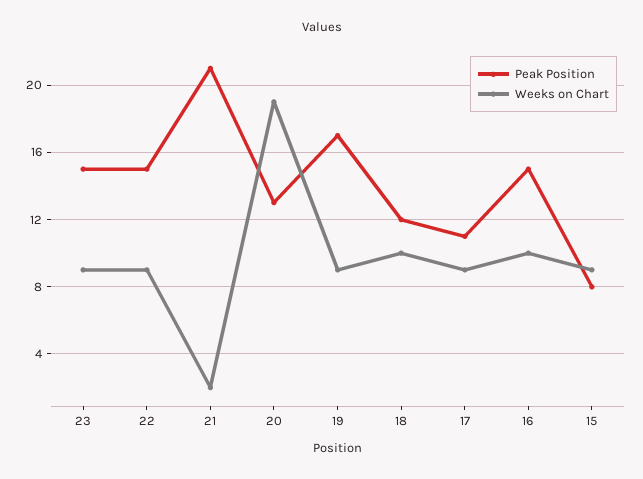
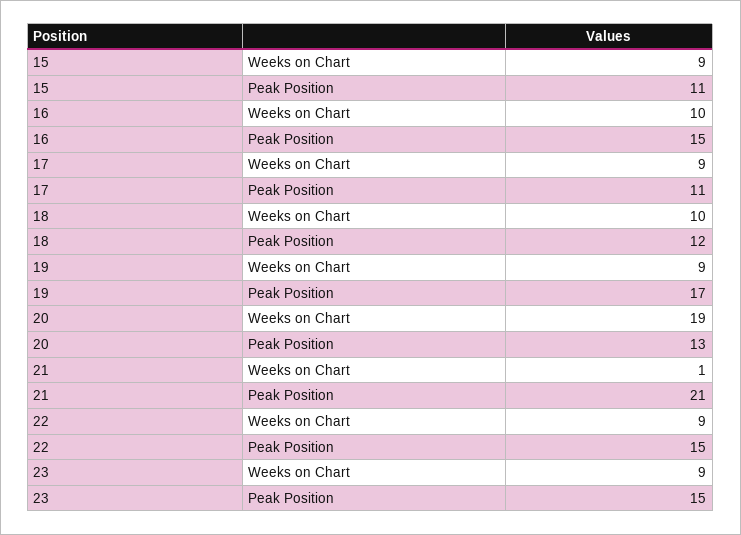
Weeks on Chart, 21: 2 -> 1
Peak Position, 15: 8 -> 11

